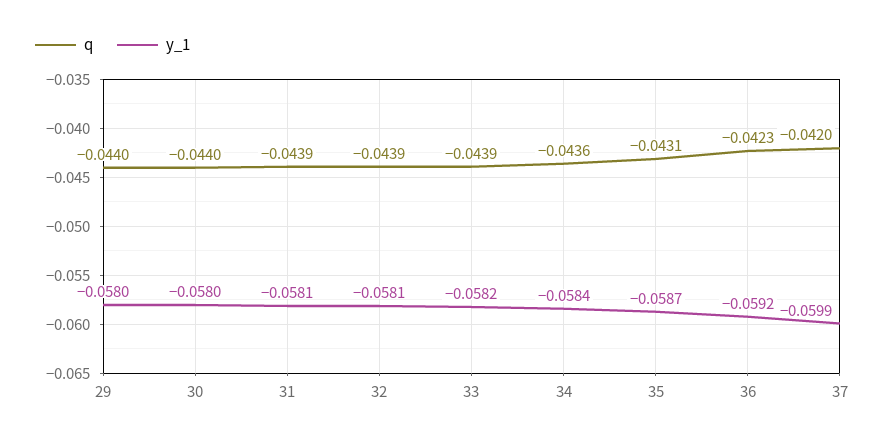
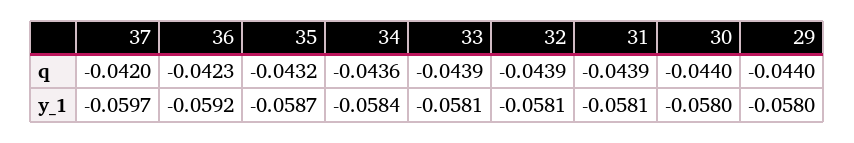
y_1, 33: -0.0582 -> -0.0581
q, 35: -0.0431 -> -0.0432
y_1, 37: -0.0599 -> -0.0597

